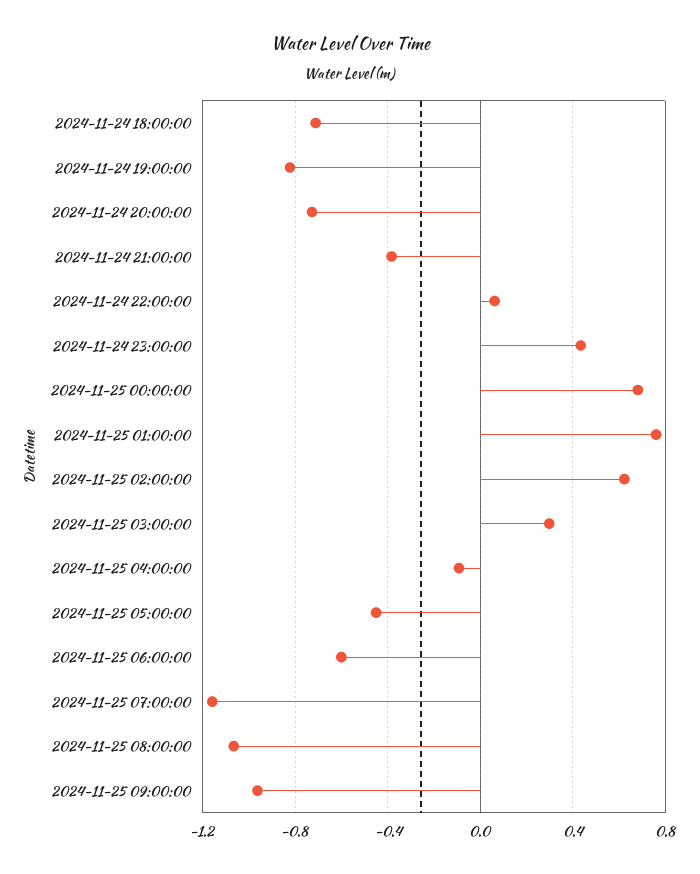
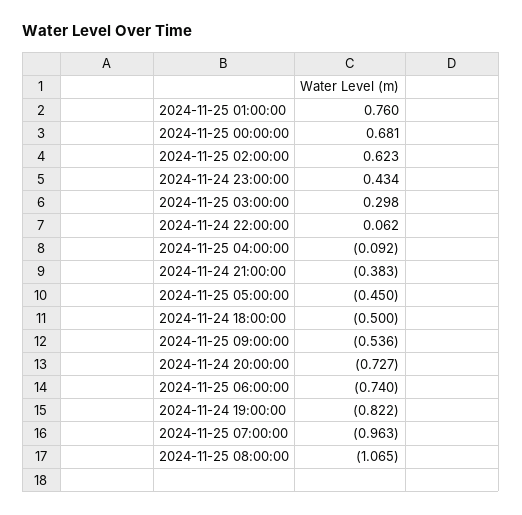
2024-11-24 18:00:00: -0.7 -> -0.5
2024-11-25 06:00:00: -0.6 -> -0.74
2024-11-25 07:00:00: -1.15 -> -0.963
2024-11-25 09:00:00: -0.95 -> -0.536

